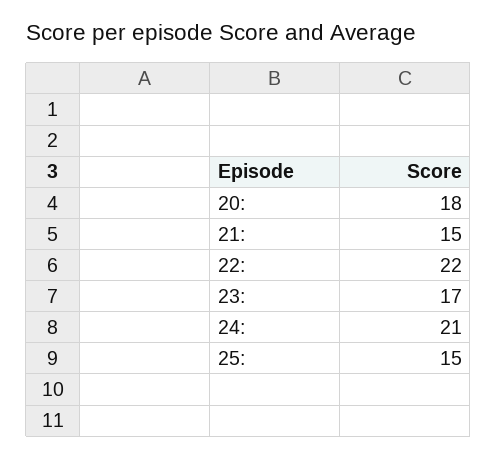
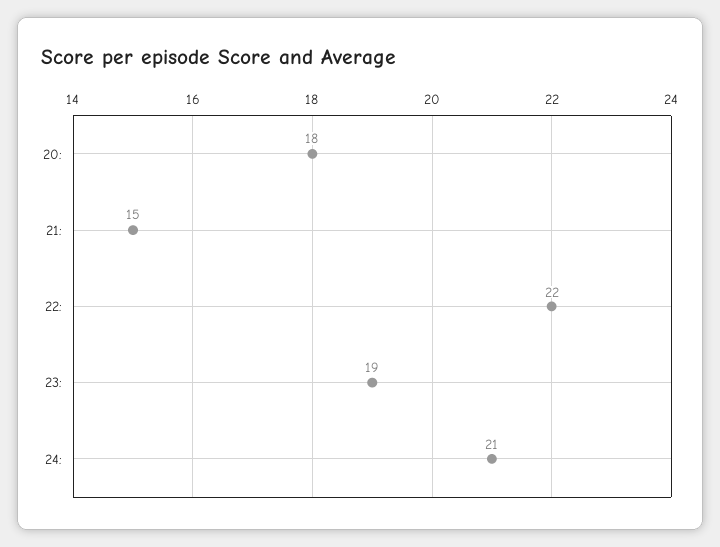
23:: 17 -> 19
25:: 15 -> none

